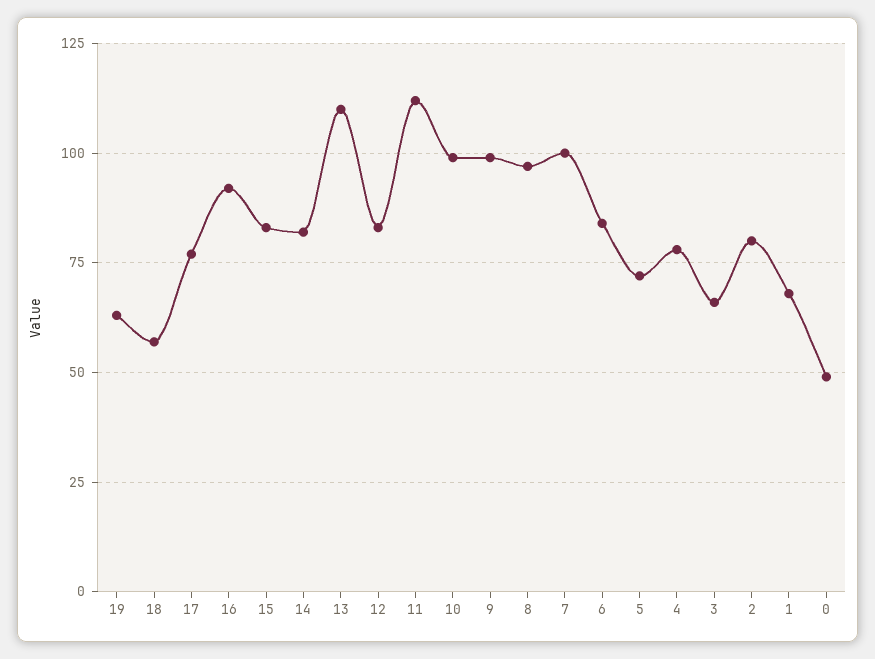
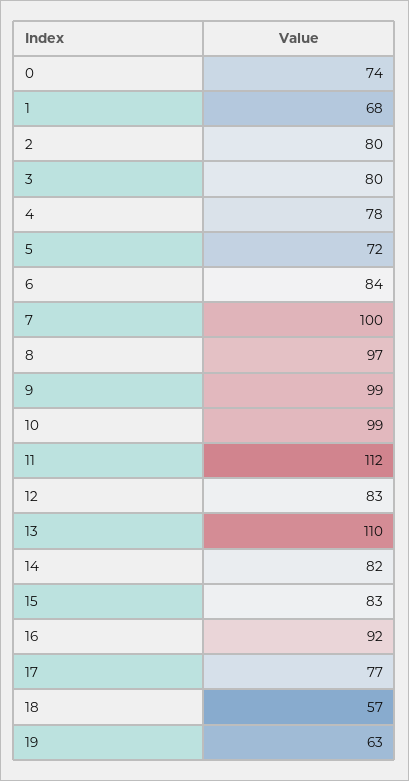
3: 65 -> 80
0: 50 -> 74

